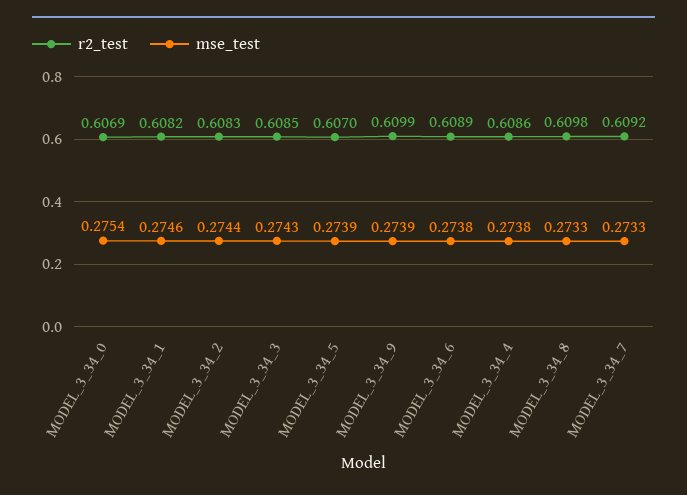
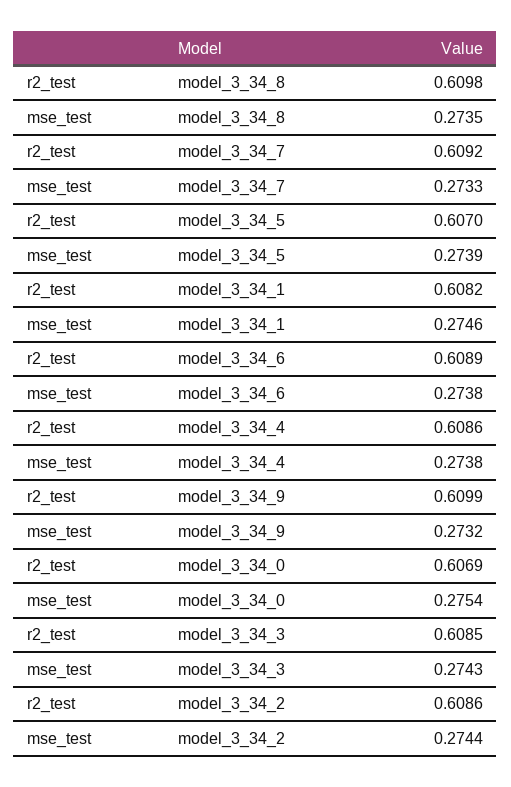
r2_test, MODEL_3_34_2: 0.6083 -> 0.6086
mse_test, MODEL_3_34_9: 0.2739 -> 0.2732
mse_test, MODEL_3_34_8: 0.2733 -> 0.2735

